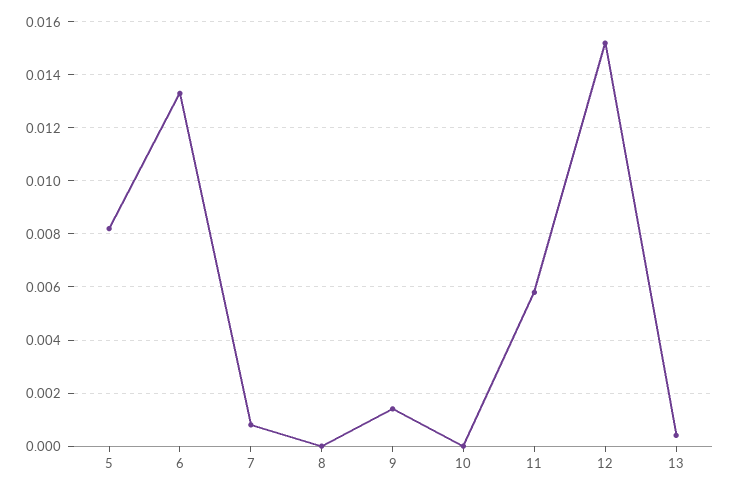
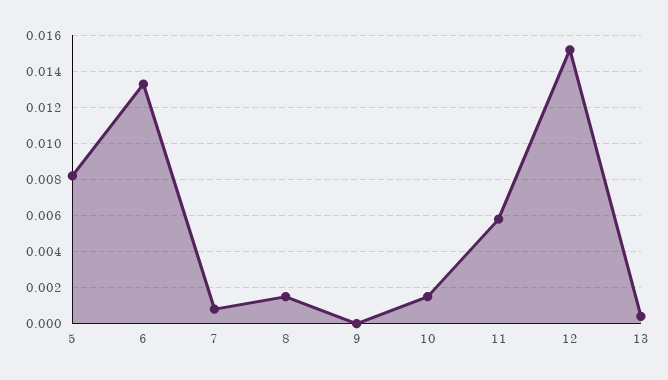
8: 0 -> 0.0015
9: 0.0015 -> 0
10: 0 -> 0.0015

